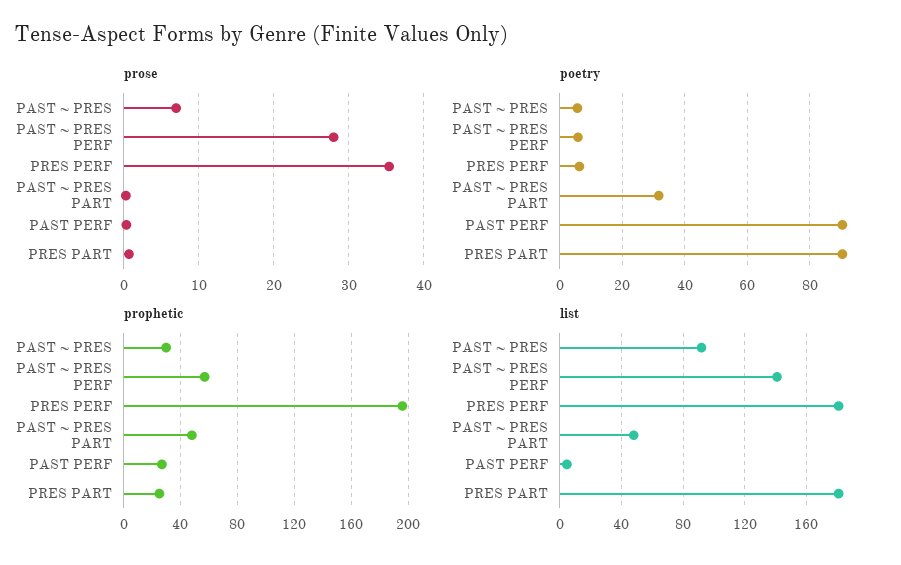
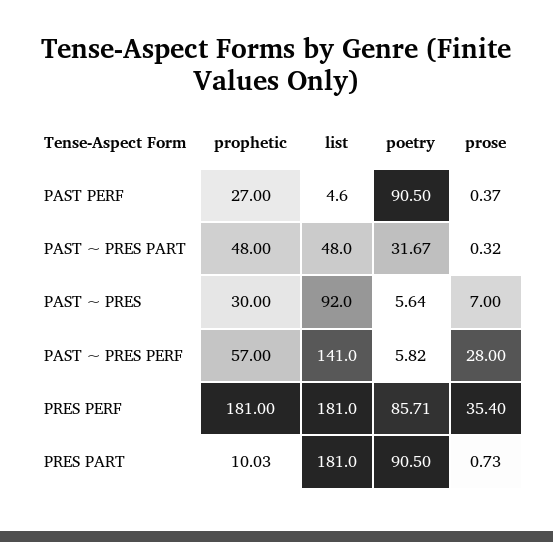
poetry, PRES PERF: 6 -> 85.71
prophetic, PRES PERF: 195 -> 181
prophetic, PRES PART: 25 -> 10.03

